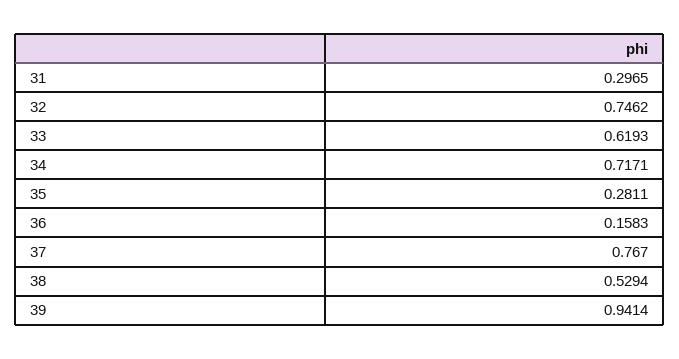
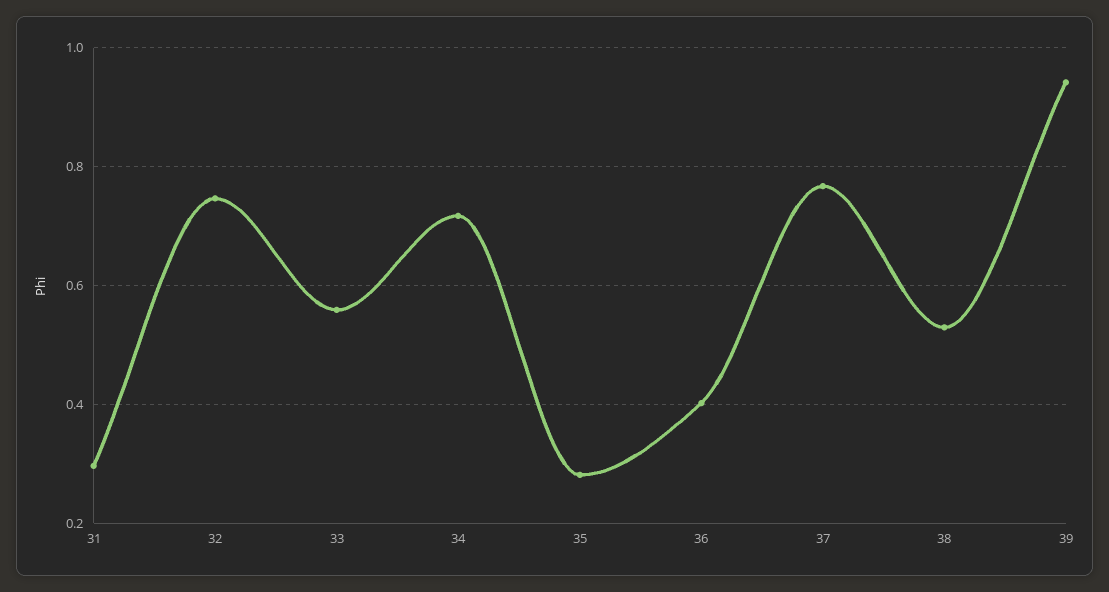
33: 0.6193 -> 0.56
36: 0.1583 -> 0.4

